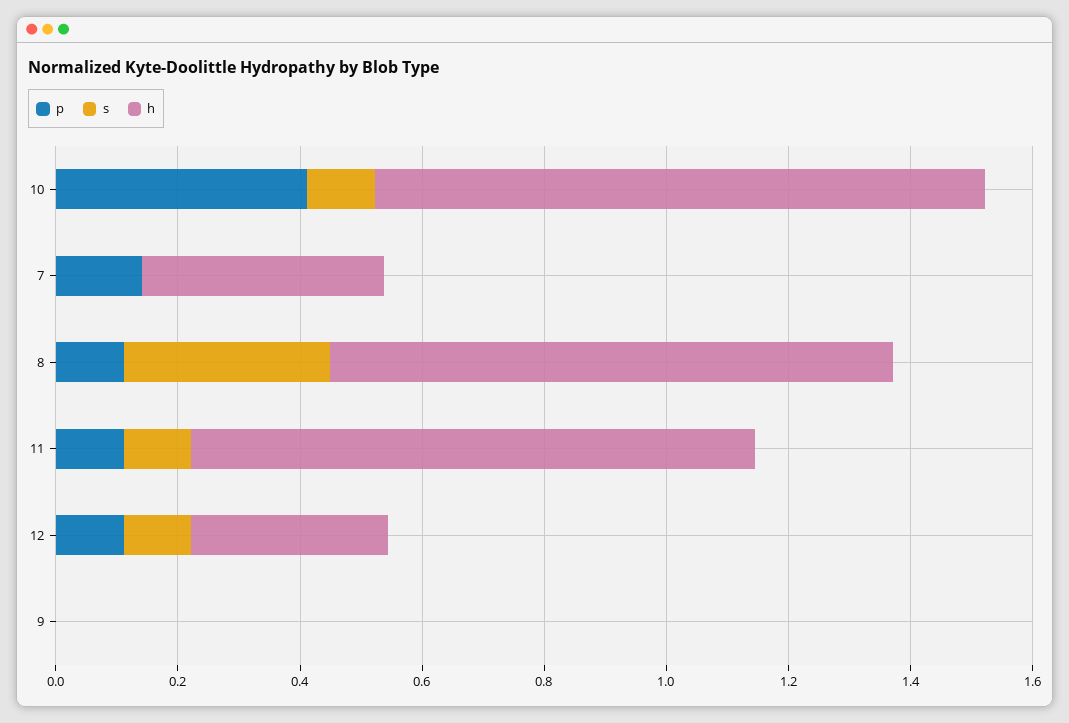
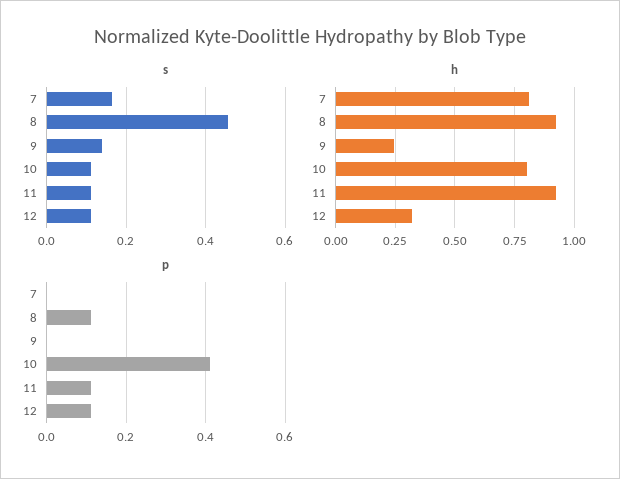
h, 10: 1 -> 0.8
p, 7: 0.15 -> 0
s, 7: 0 -> 0.16
h, 7: 0.4 -> 0.8
s, 8: 0.35 -> 0.46
s, 9: 0 -> 0.14
h, 9: 0 -> 0.25

